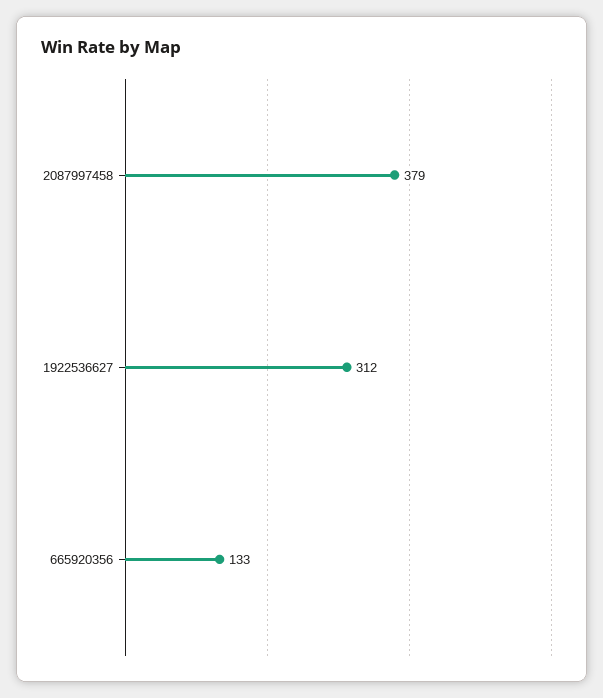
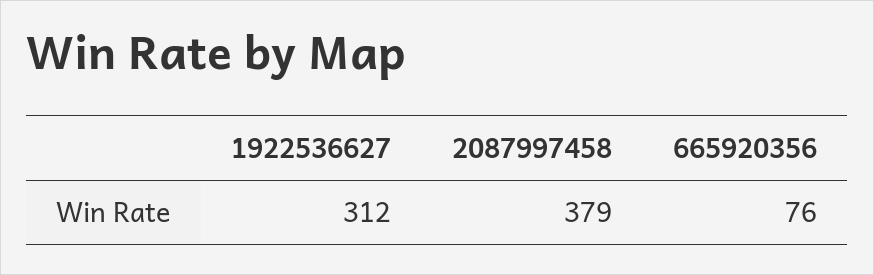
665920356: 133 -> 76

